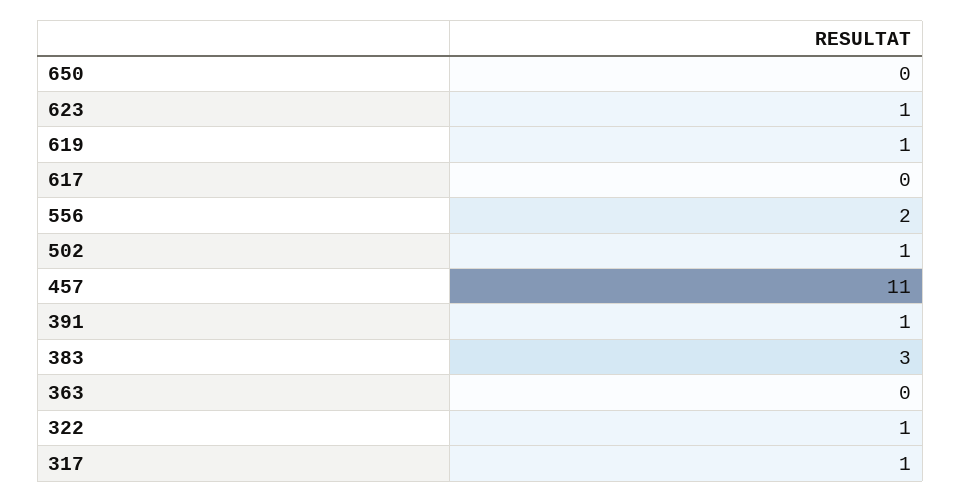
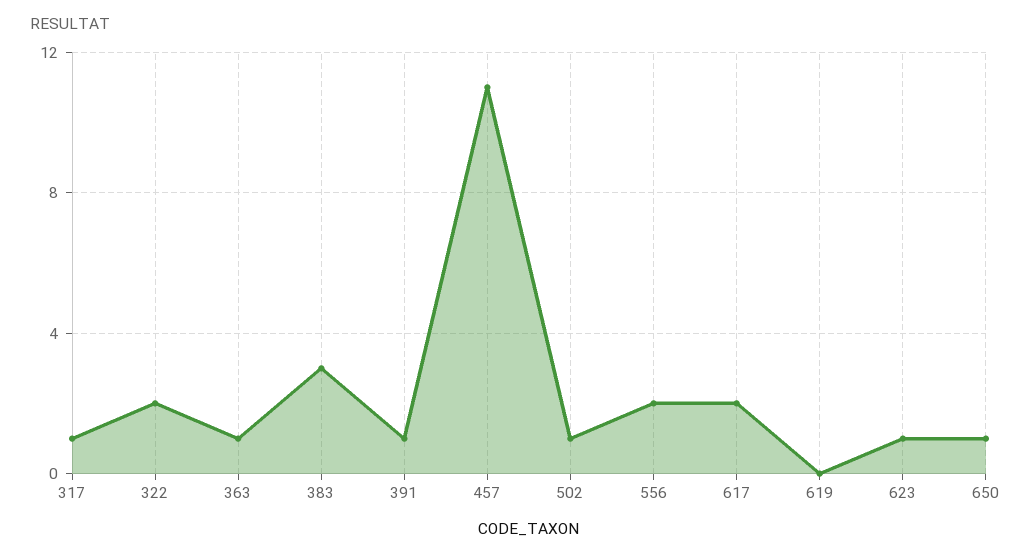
650: 0 -> 1
619: 1 -> 0
617: 0 -> 2
363: 0 -> 1
322: 1 -> 2

